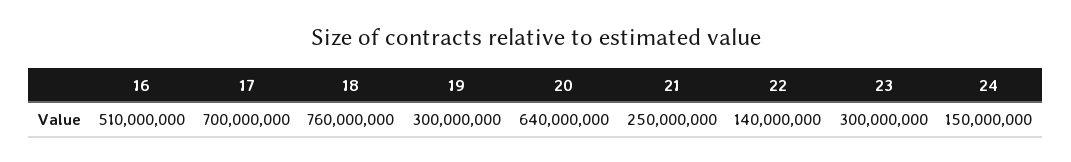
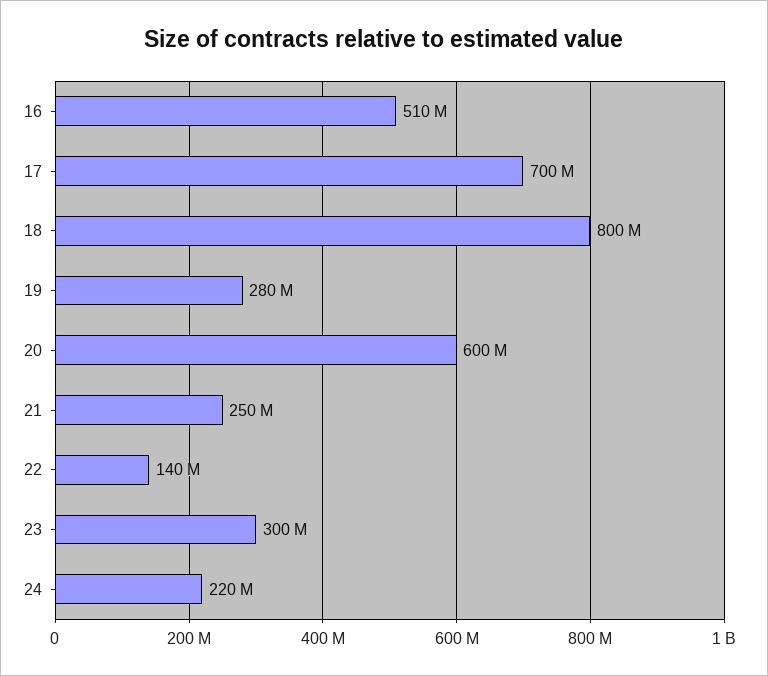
18: 760000000 -> 800000000
19: 300000000 -> 280000000
20: 640000000 -> 600000000
24: 150000000 -> 220000000

